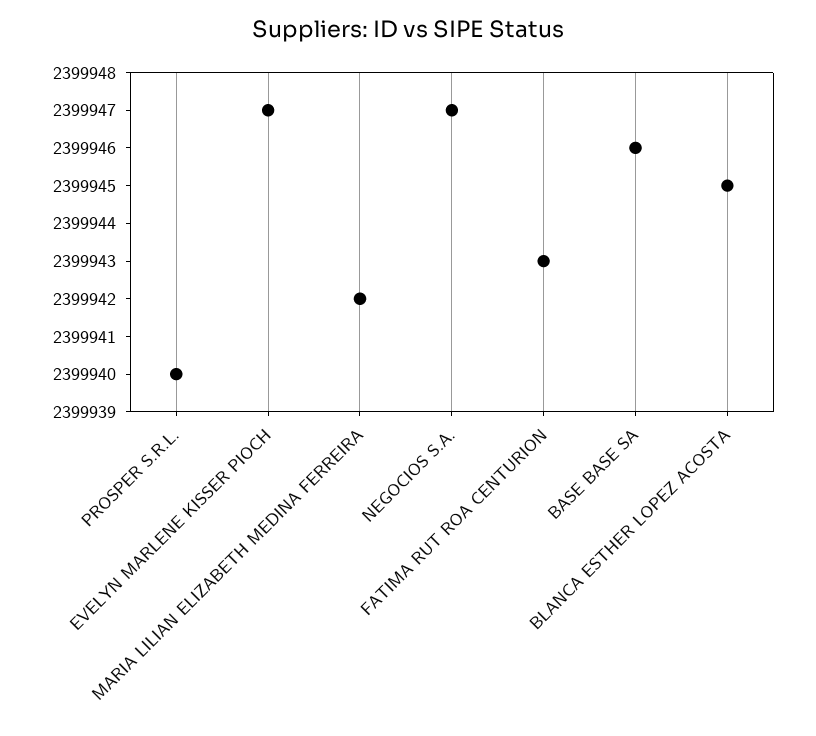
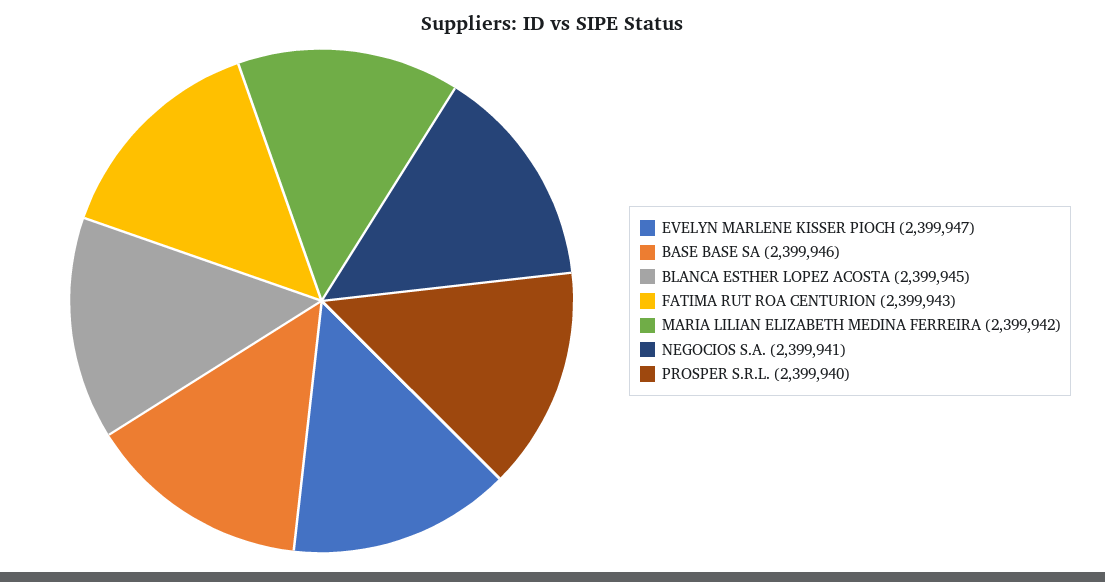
NEGOCIOS S.A.: 2399947 -> 2399941

